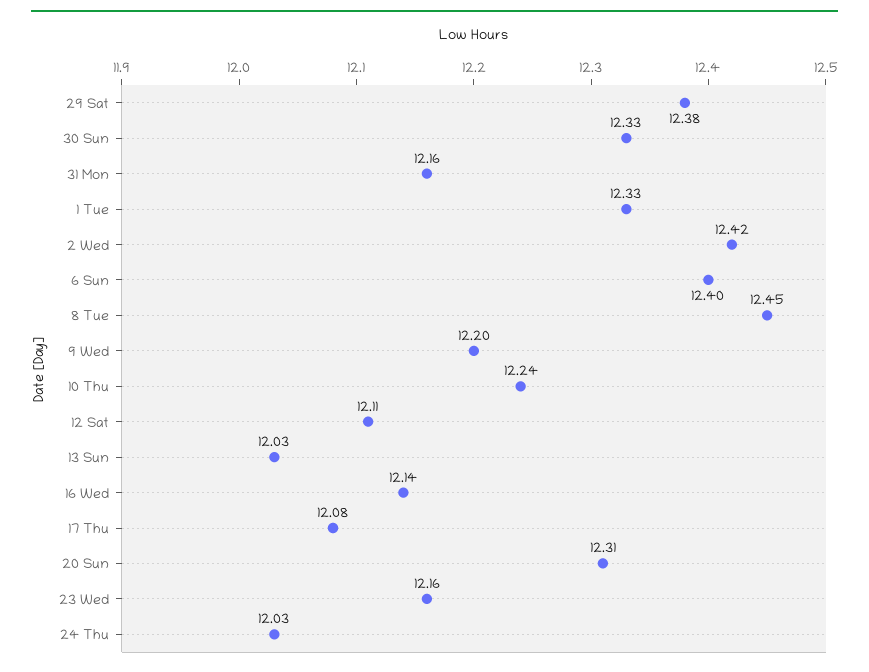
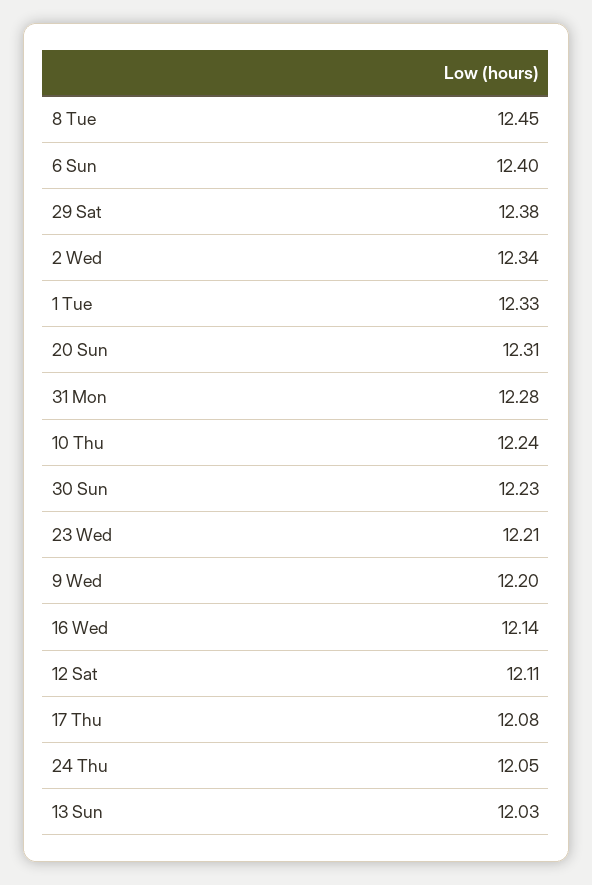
30 Sun: 12.33 -> 12.23
31 Mon: 12.16 -> 12.28
2 Wed: 12.42 -> 12.34
23 Wed: 12.16 -> 12.21
24 Thu: 12.03 -> 12.05

